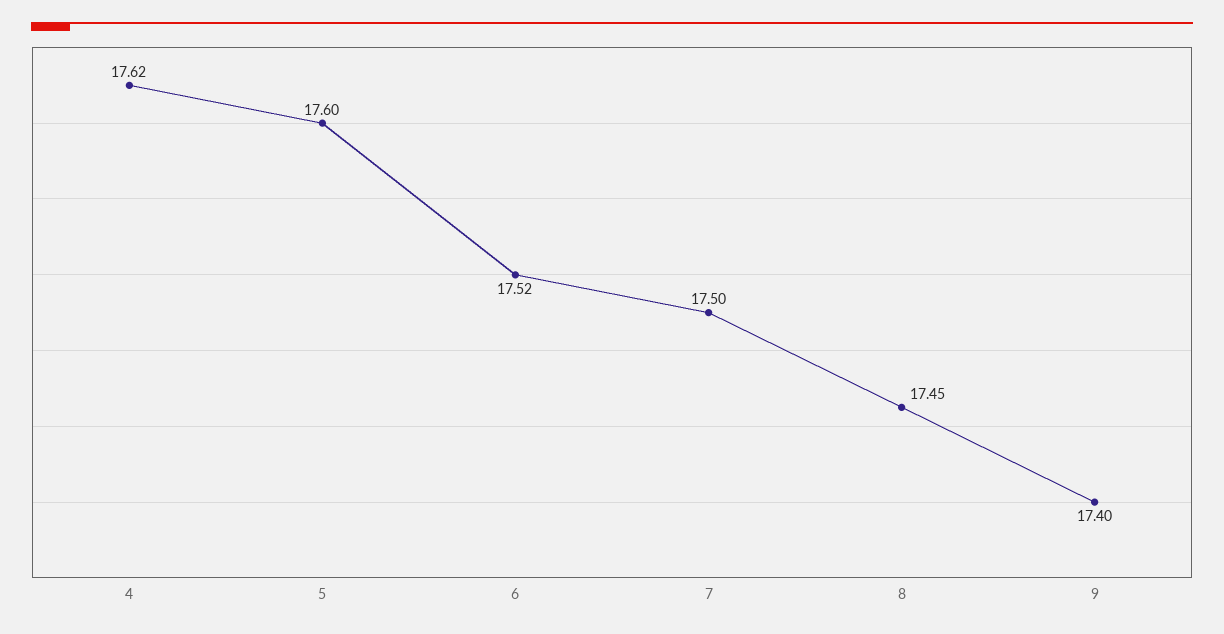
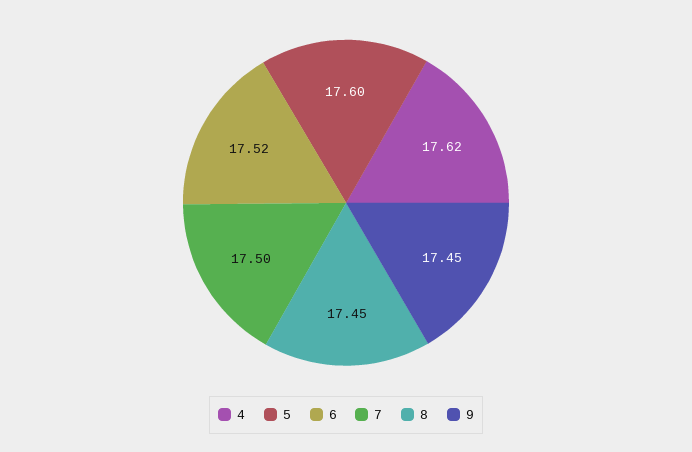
9: 17.4 -> 17.45

